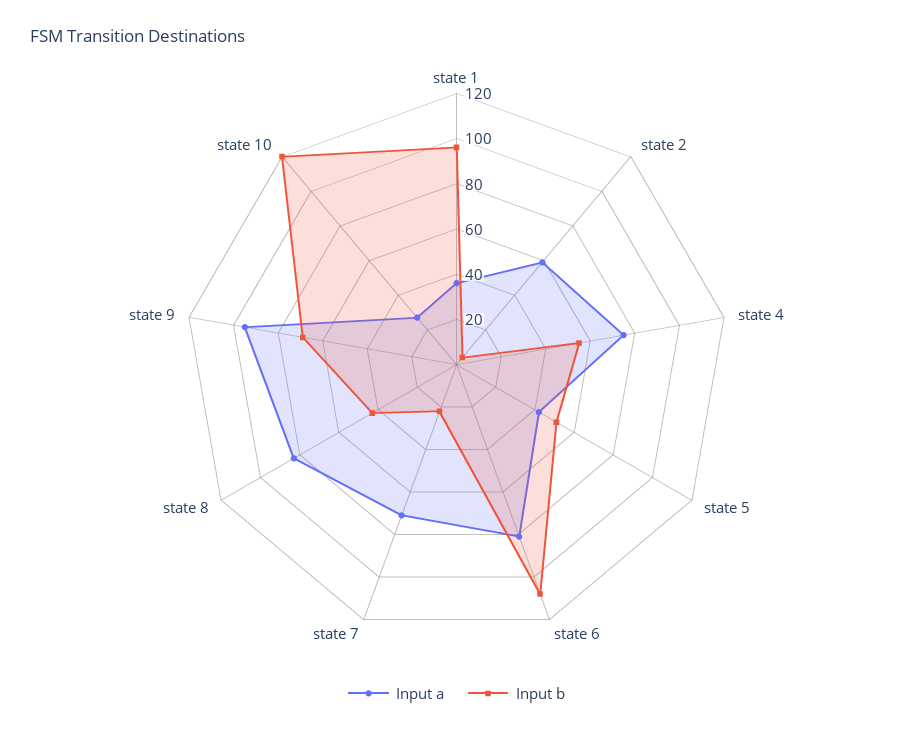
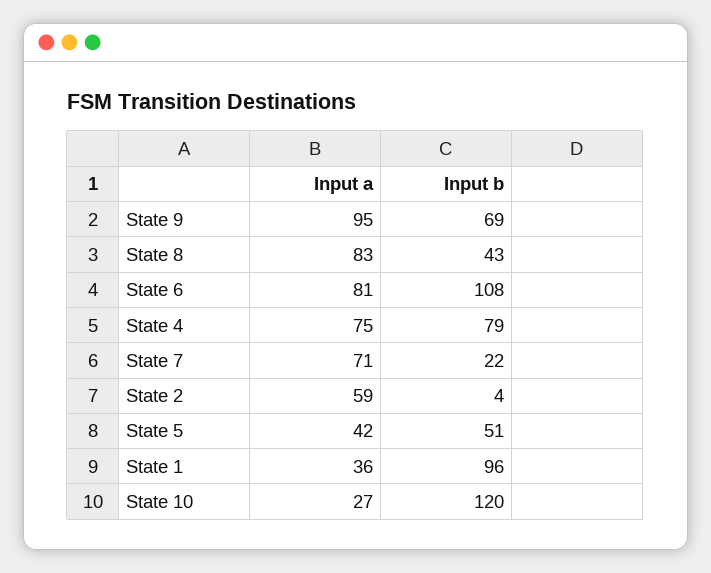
Input b, state 4: 55 -> 79

